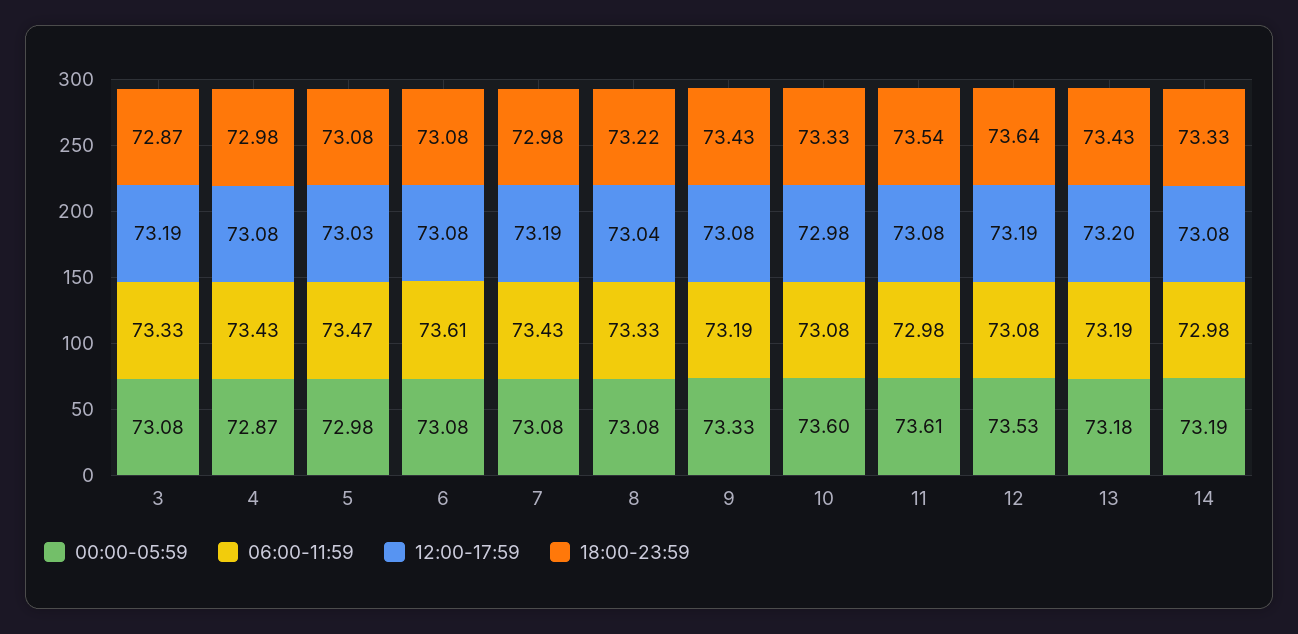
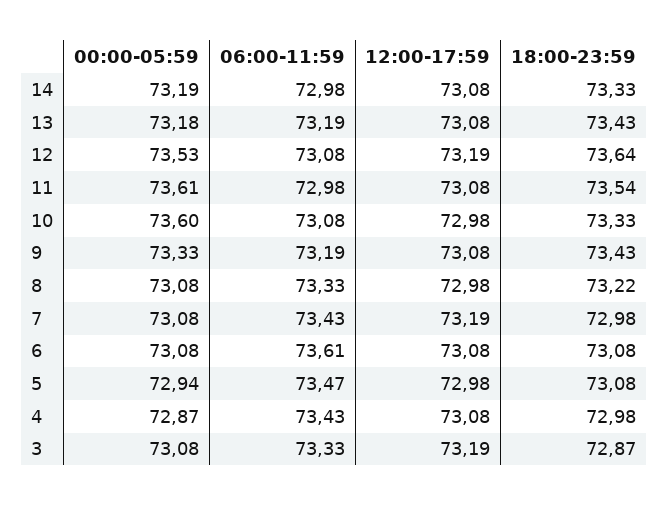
00:00-05:59, 5: 72.98 -> 72.94
12:00-17:59, 5: 73.03 -> 72.98
12:00-17:59, 8: 73.04 -> 72.98
12:00-17:59, 13: 73.2 -> 73.08

